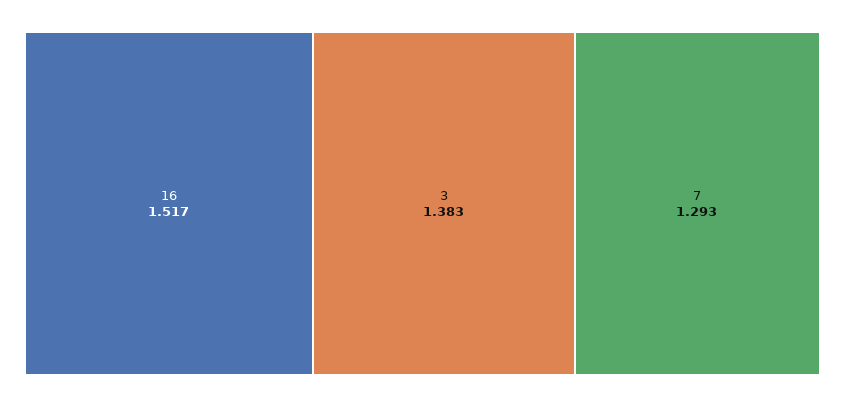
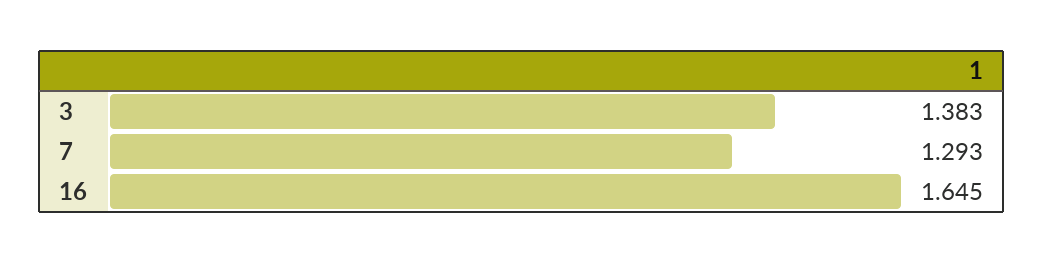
16: 1.517 -> 1.645

